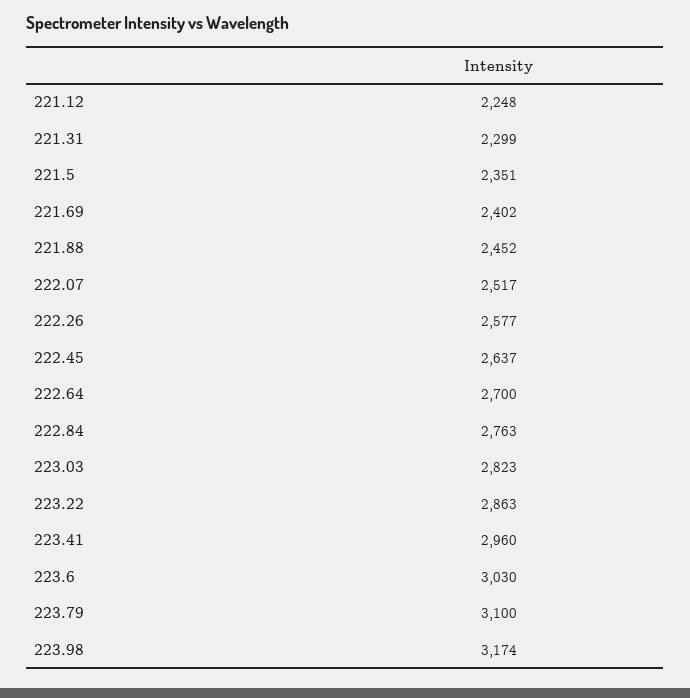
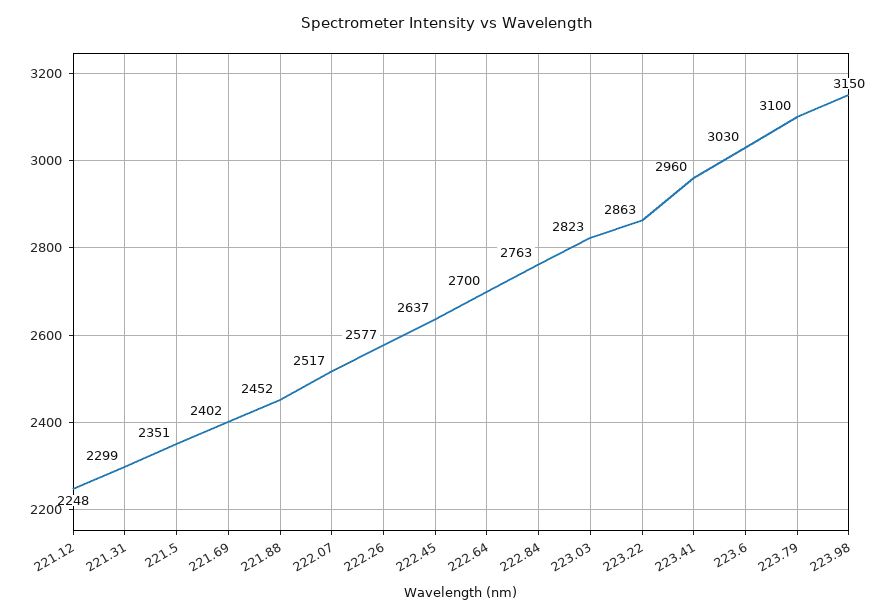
223.98: 3174 -> 3150

